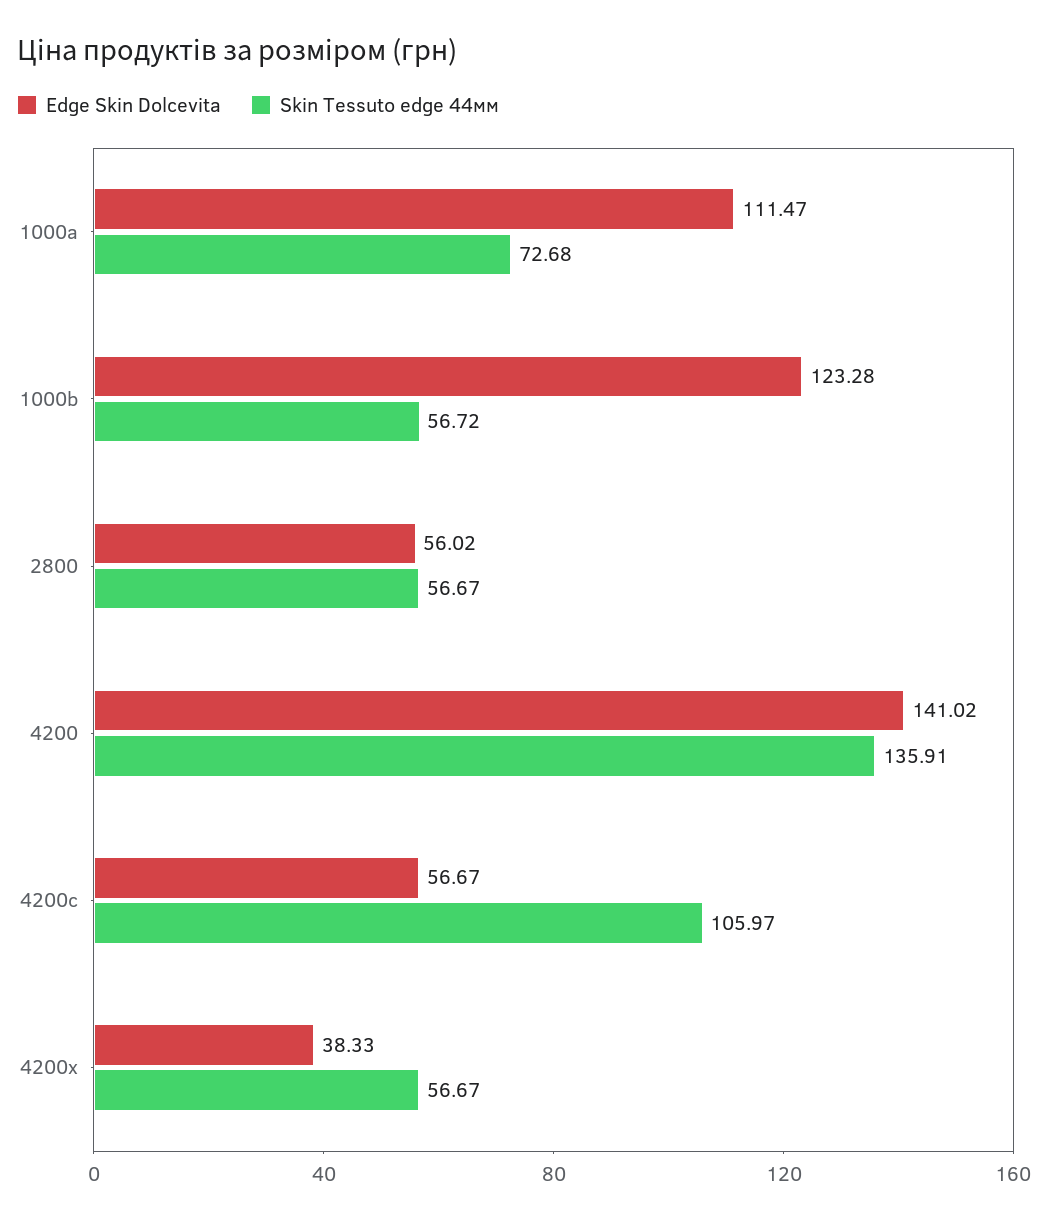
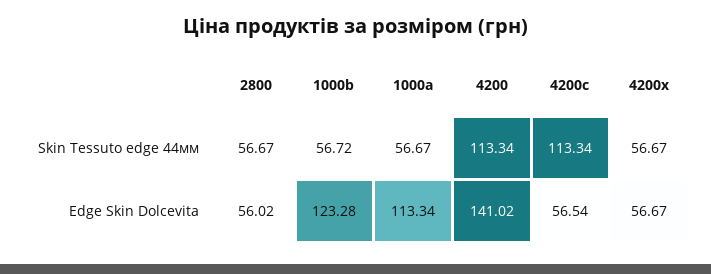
Edge Skin Dolcevita, 1000a: 111.47 -> 113.34
Skin Tessuto edge 44мм, 1000a: 72.68 -> 56.67
Skin Tessuto edge 44мм, 4200: 135.91 -> 113.34
Edge Skin Dolcevita, 4200c: 56.67 -> 56.54
Skin Tessuto edge 44мм, 4200c: 105.97 -> 113.34
Edge Skin Dolcevita, 4200x: 38.33 -> 56.67

